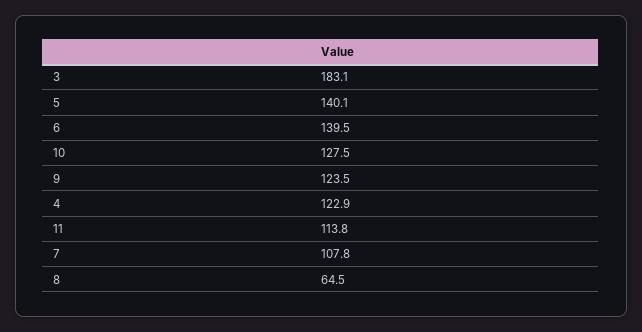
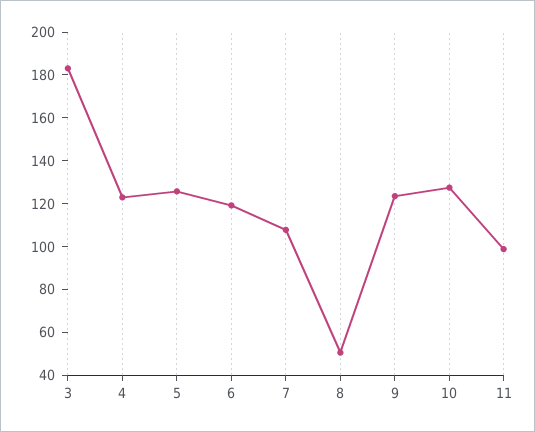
5: 140.1 -> 125
6: 139.5 -> 120
11: 113.8 -> 100
8: 64.5 -> 50

